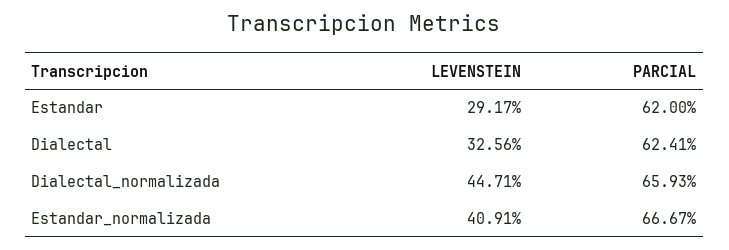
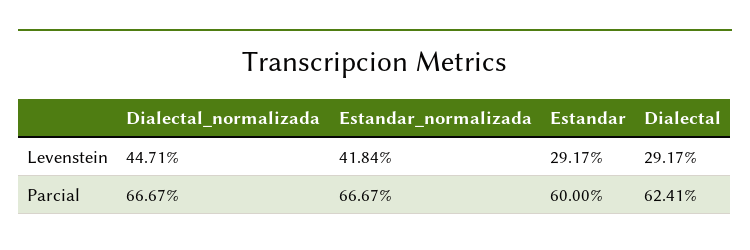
PARCIAL, Estandar: 62 -> 60
LEVENSTEIN, Dialectal: 32.56 -> 29.17
PARCIAL, Dialectal_normalizada: 65.93 -> 66.67
LEVENSTEIN, Estandar_normalizada: 40.91 -> 41.84

